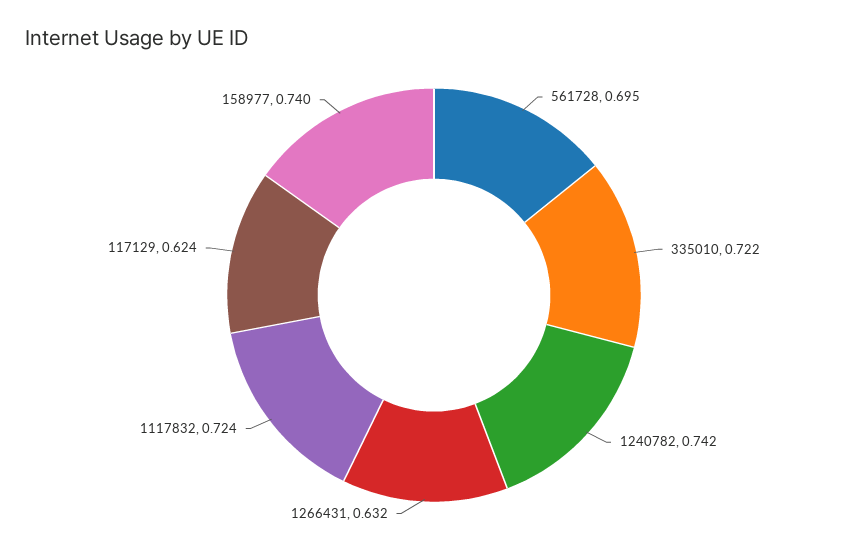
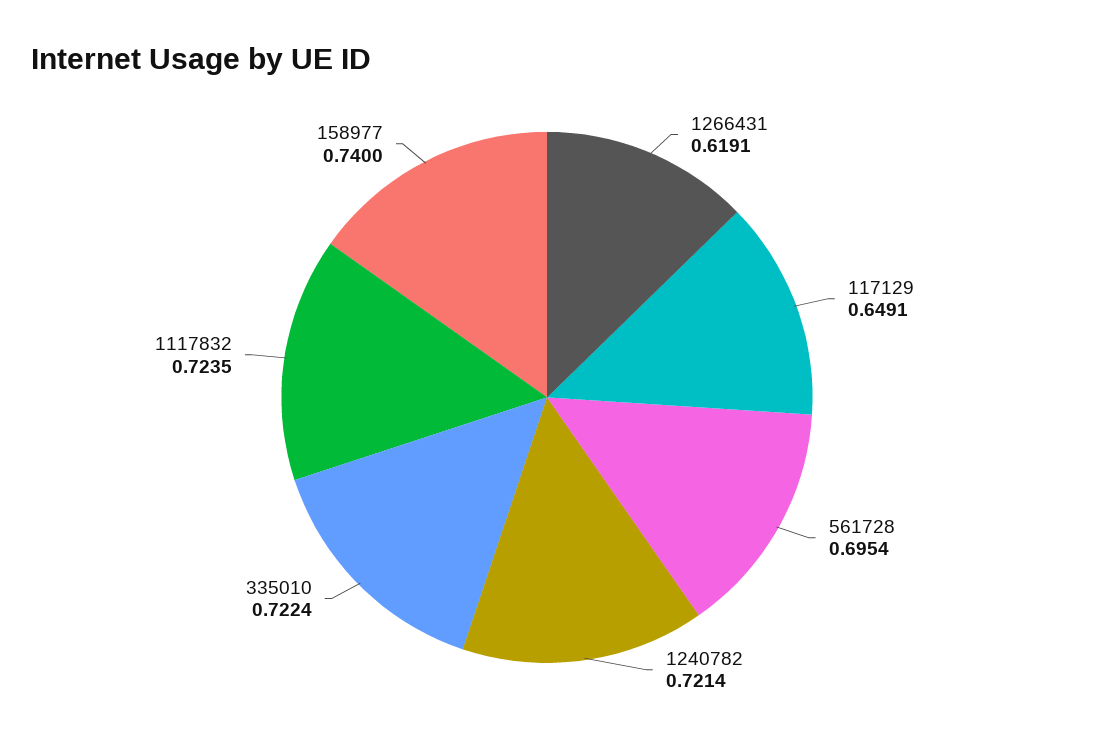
1240782: 0.742 -> 0.7214
1266431: 0.632 -> 0.6191
117129: 0.624 -> 0.6491

